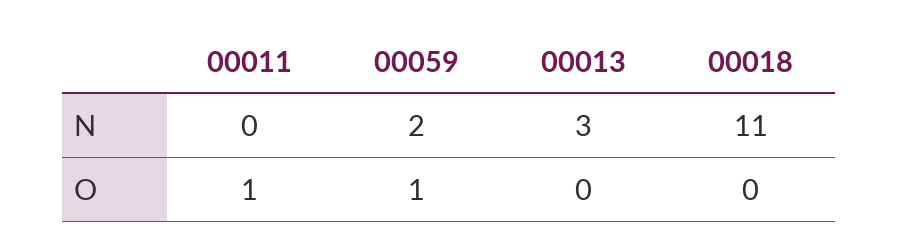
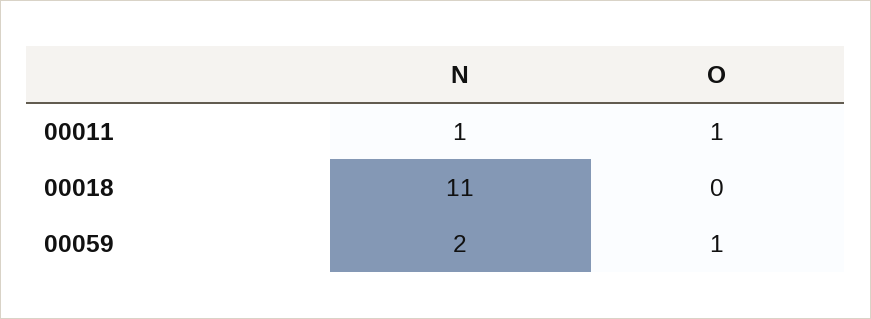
00011, N: 0 -> 1
00013, N: 3 -> none
00013, O: 0 -> none

